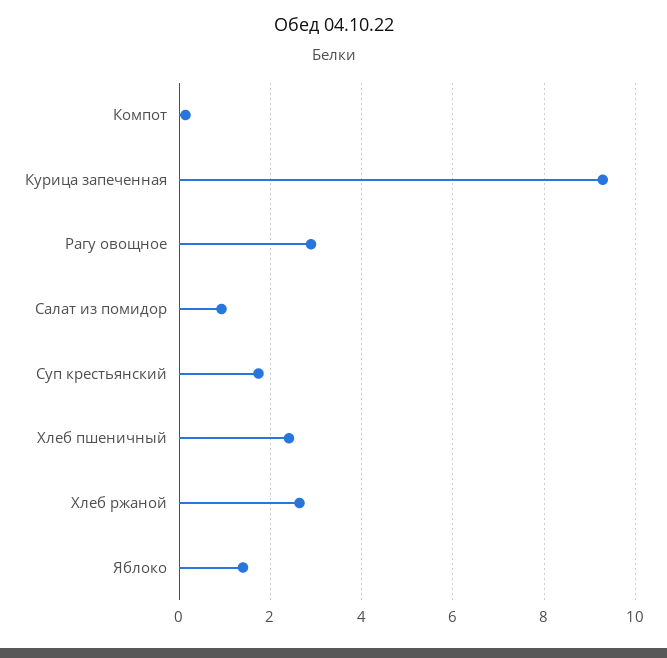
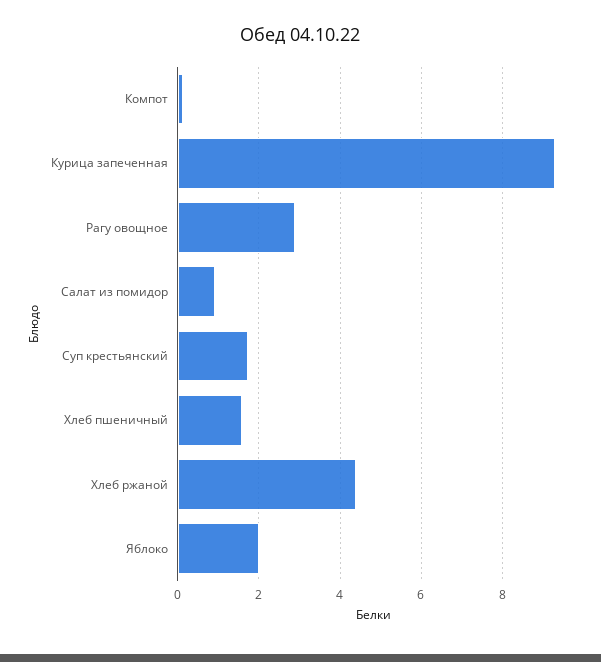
Хлеб пшеничный: 2.4 -> 1.6
Хлеб ржаной: 2.6 -> 4.4
Яблоко: 1.4 -> 2

